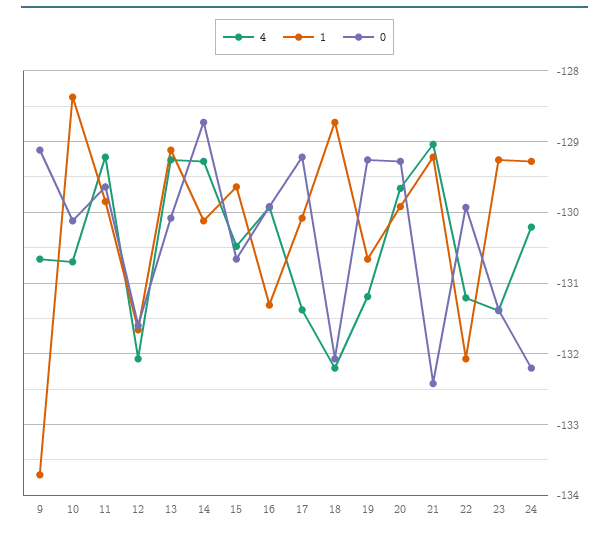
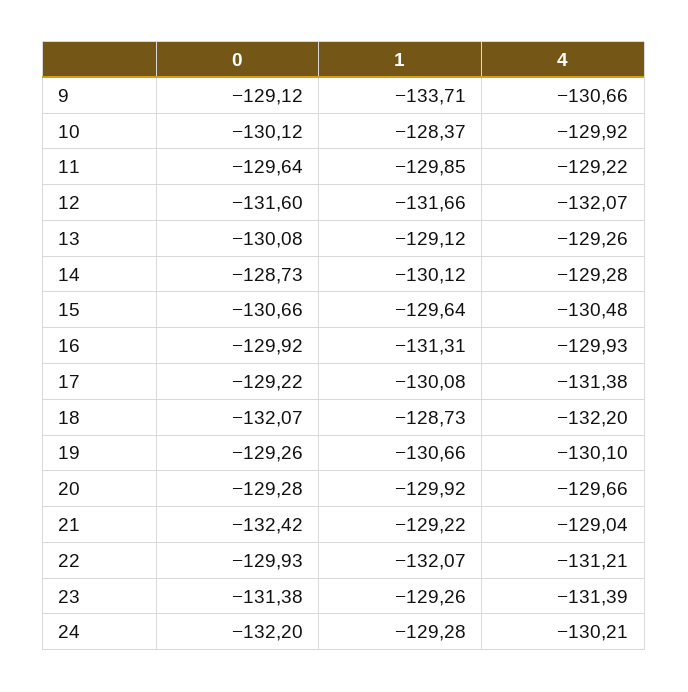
4, 10: -130.7 -> -129.92
4, 19: -131.2 -> -130.1

